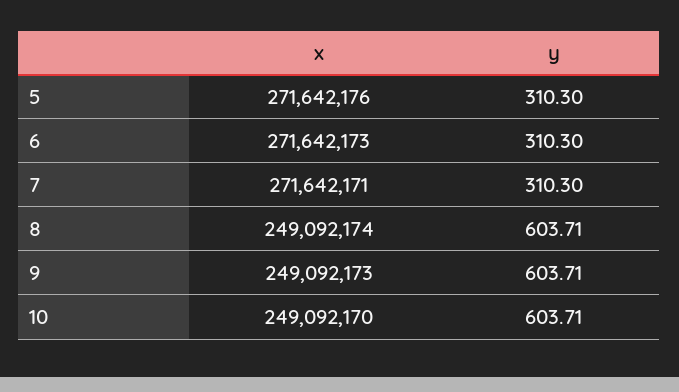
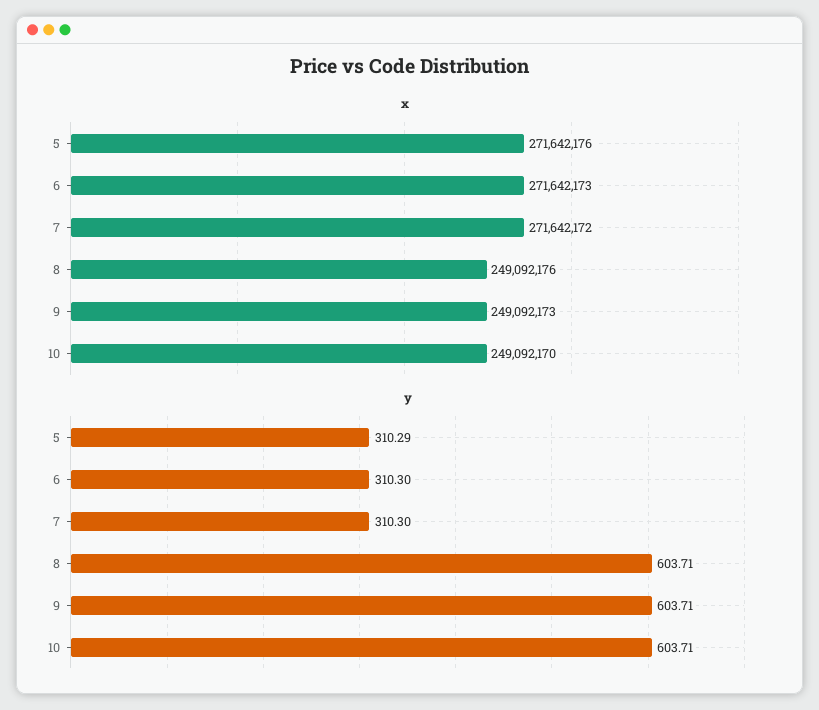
y, 5: 310.3 -> 310.29
x, 7: 271642171 -> 271642172
x, 8: 249092174 -> 249092176

